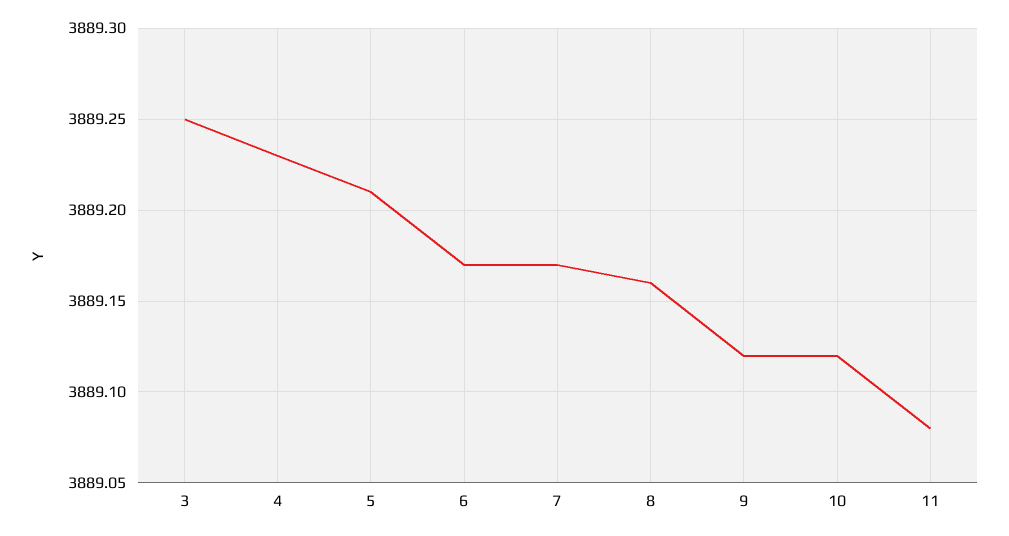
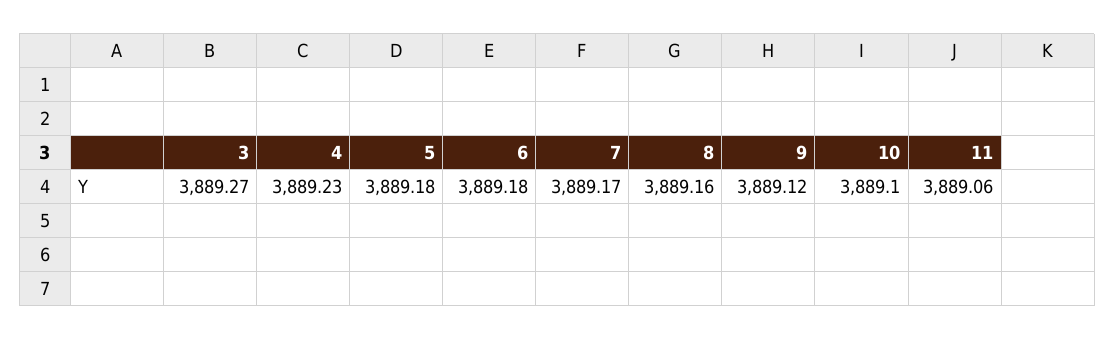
3: 3889.25 -> 3889.27
5: 3889.21 -> 3889.18
6: 3889.17 -> 3889.18
10: 3889.12 -> 3889.1
11: 3889.08 -> 3889.06

